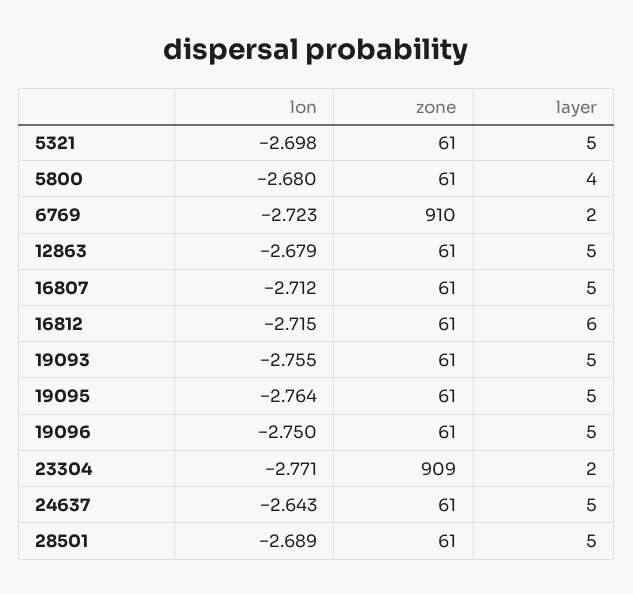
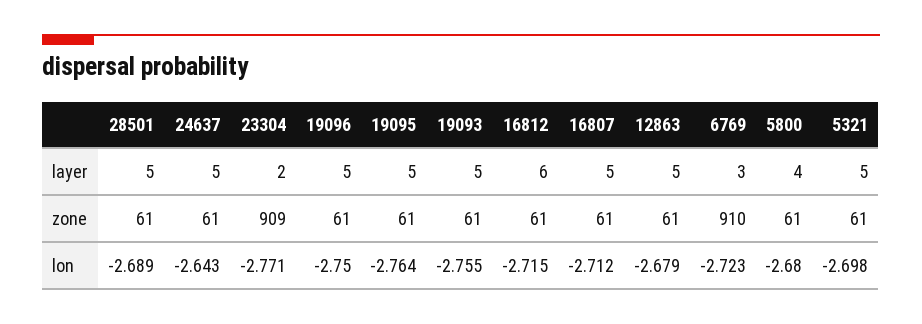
layer, 6769: 2 -> 3

